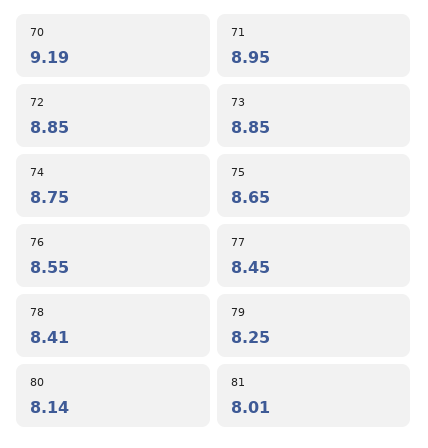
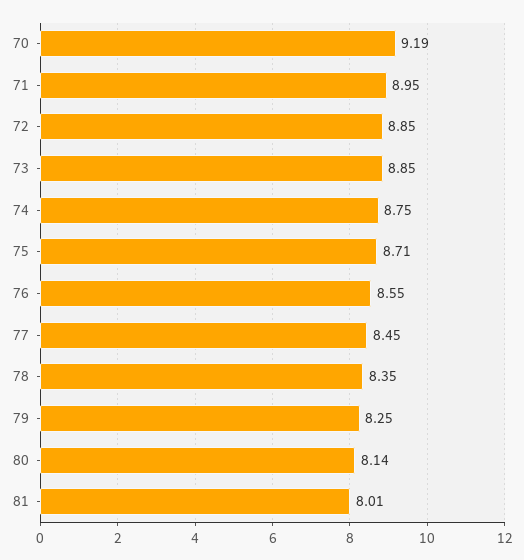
75: 8.65 -> 8.71
78: 8.41 -> 8.35

